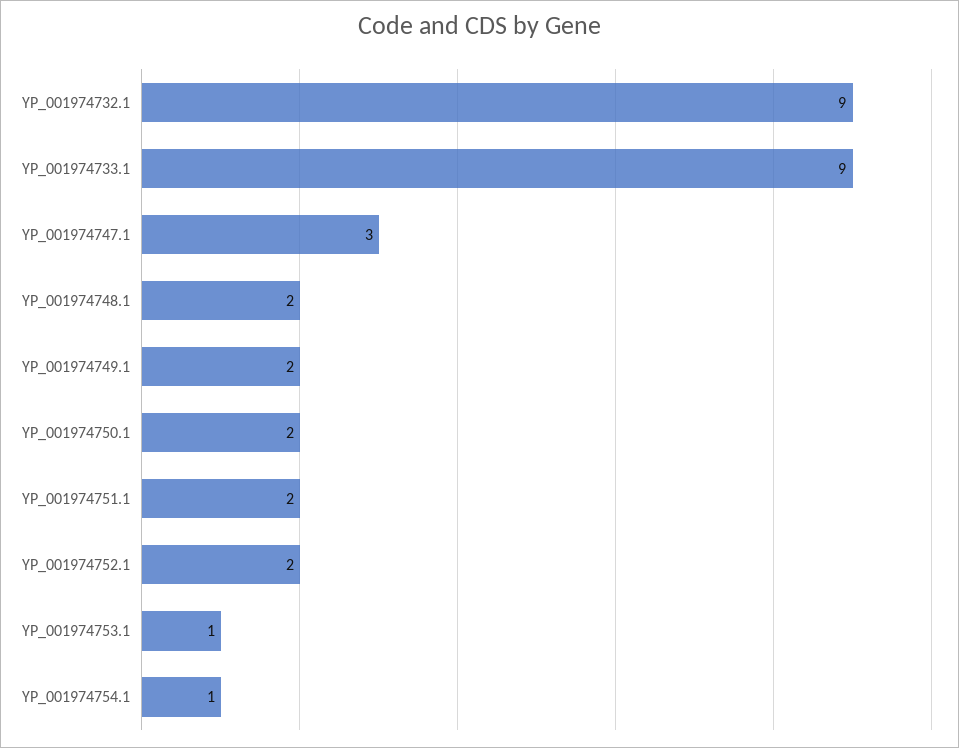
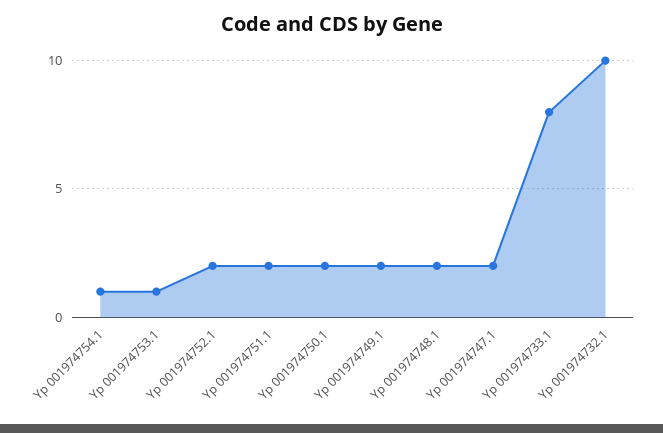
YP_001974732.1: 9 -> 10
YP_001974733.1: 9 -> 8
YP_001974747.1: 3 -> 2

